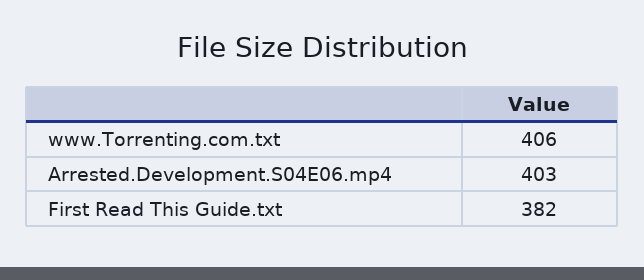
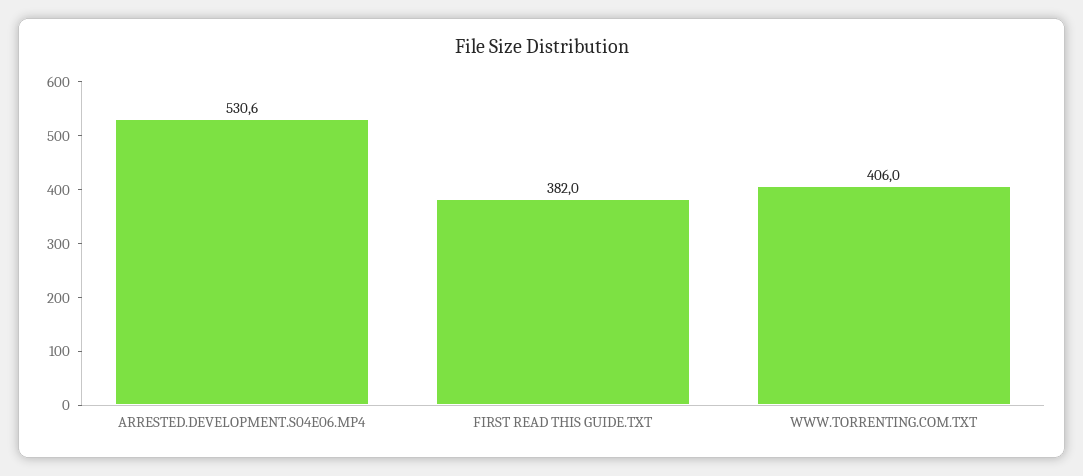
Arrested.Development.S04E06.mp4: 403 -> 530.6

